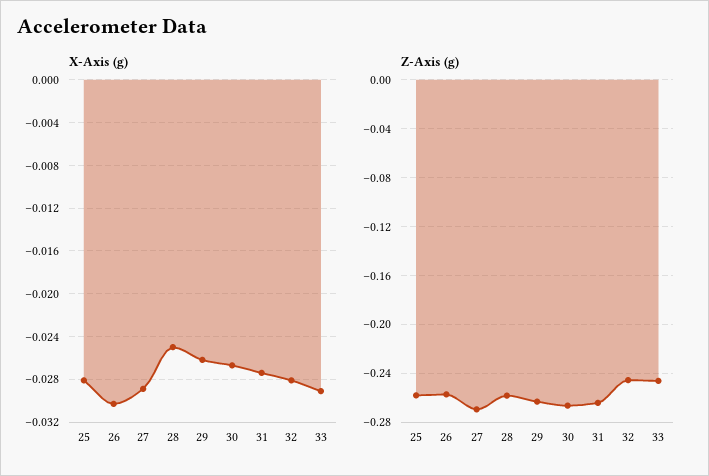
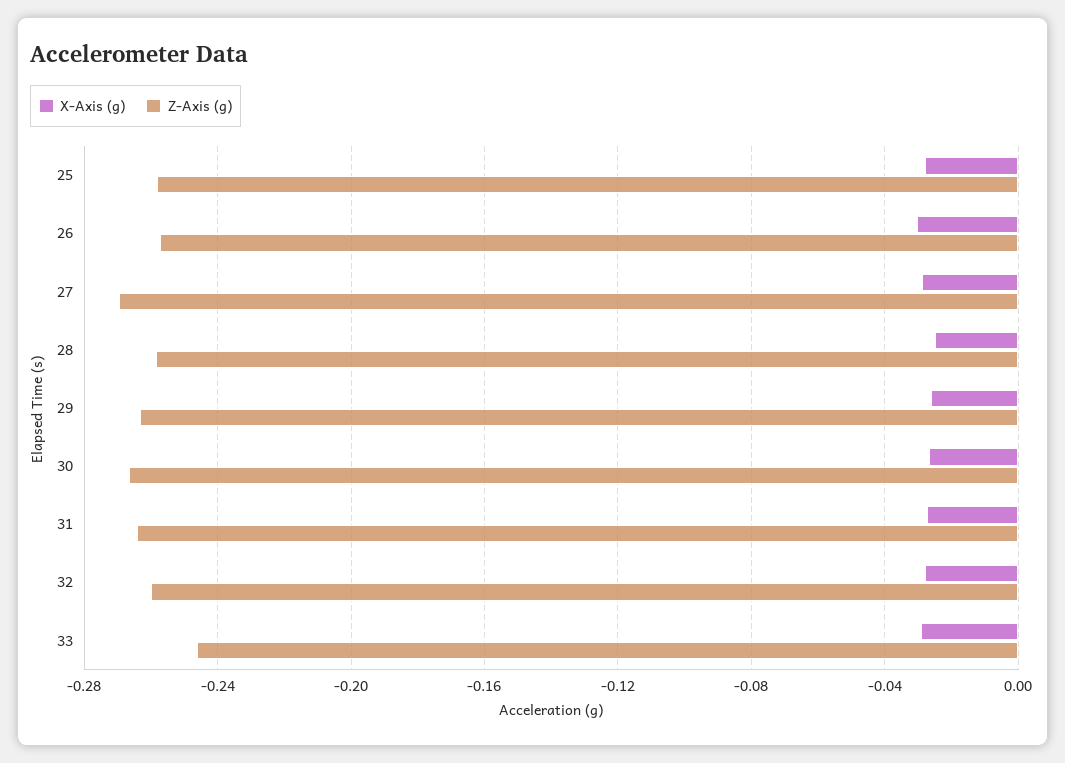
Z-Axis (g), 32: -0.245 -> -0.26

